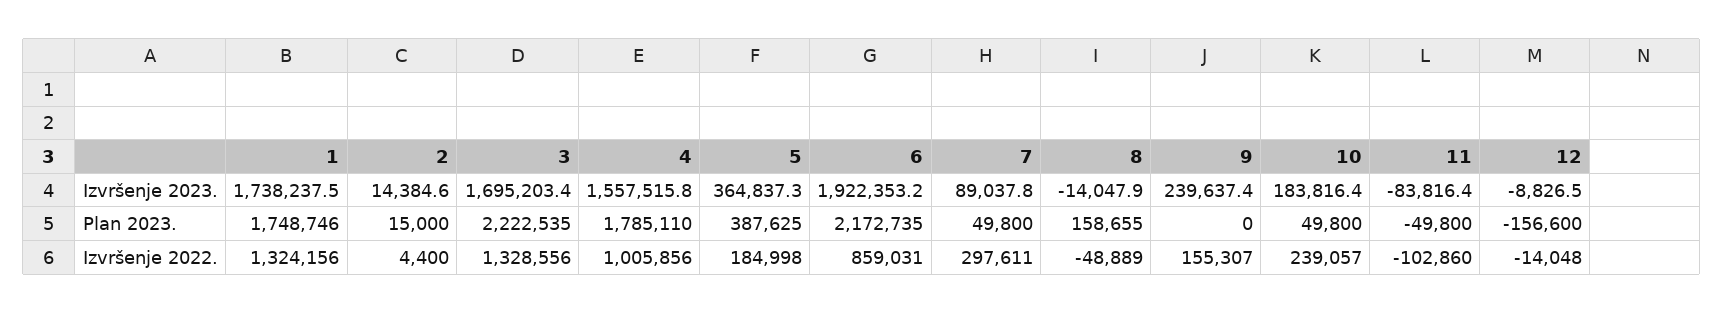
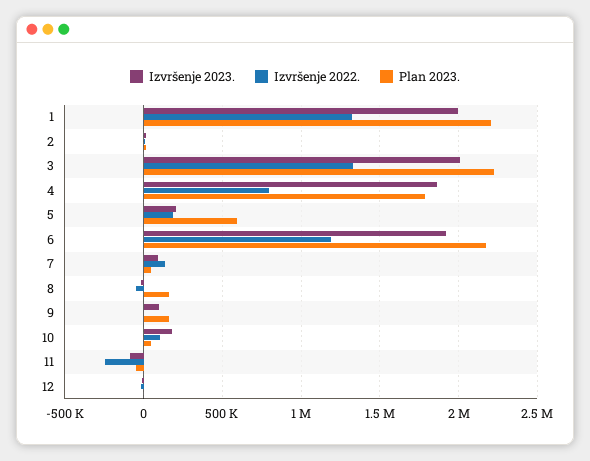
Izvršenje 2023., 1: 1738237.5 -> 2000000
Izvršenje 2023., 3: 1695203.4 -> 2000000
Izvršenje 2023., 4: 1557515.8 -> 1850000
Izvršenje 2023., 5: 364837.3 -> 200000
Izvršenje 2023., 9: 239637.4 -> 100000
Plan 2023., 1: 1748746 -> 2200000
Plan 2023., 5: 387625 -> 600000
Plan 2023., 9: 0 -> 150000
Plan 2023., 12: -156600 -> 0
Izvršenje 2022., 4: 1005856 -> 800000
Izvršenje 2022., 6: 859031 -> 1200000
Izvršenje 2022., 7: 297611 -> 150000
Izvršenje 2022., 9: 155307 -> 0
Izvršenje 2022., 10: 239057 -> 100000
Izvršenje 2022., 11: -102860 -> -250000

